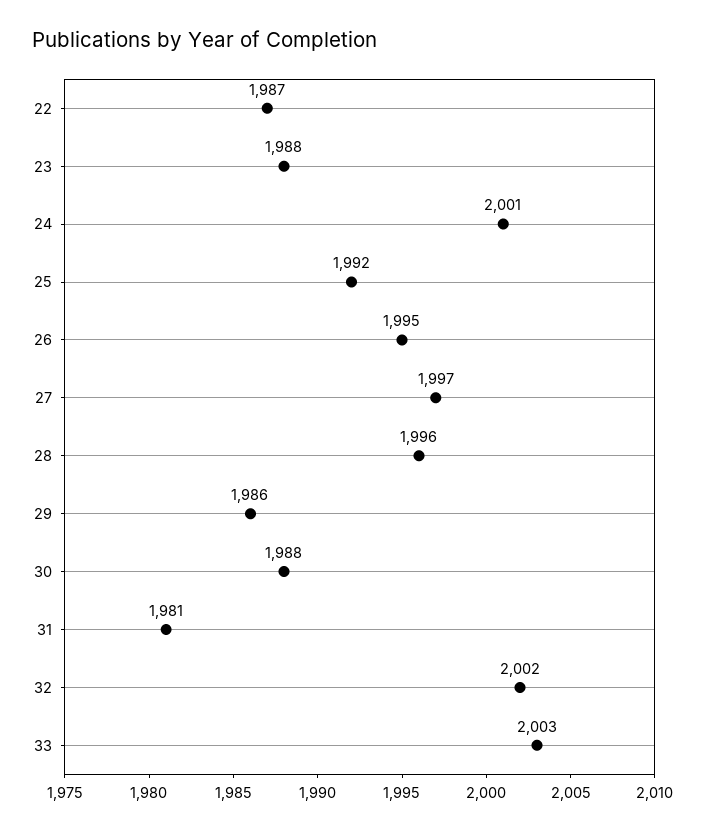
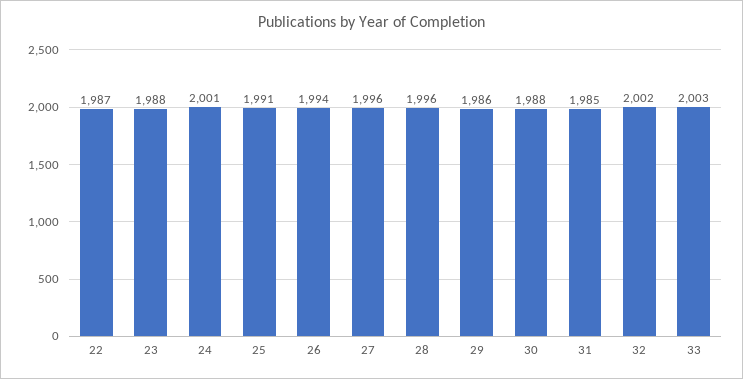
25: 1992 -> 1991
26: 1995 -> 1994
27: 1997 -> 1996
31: 1981 -> 1985

